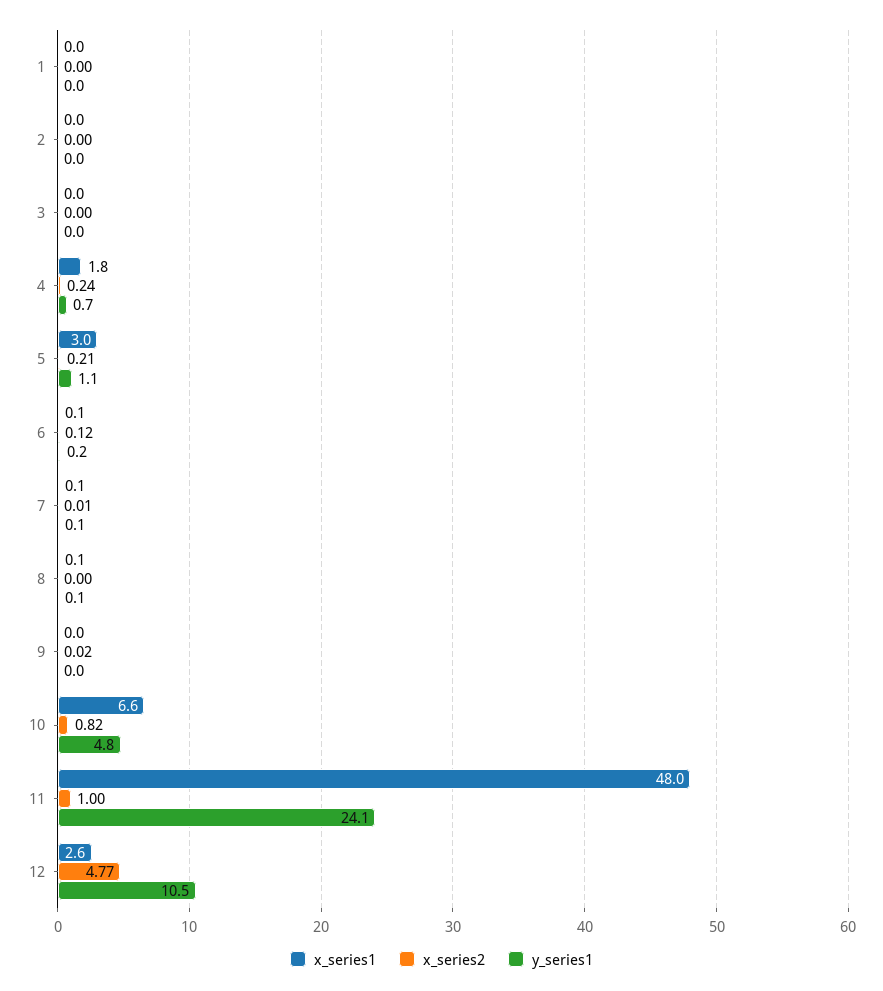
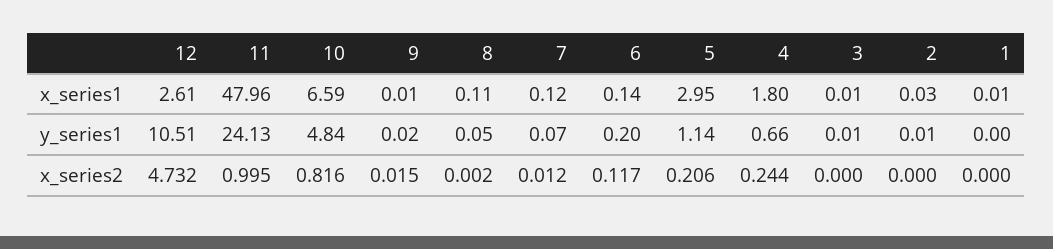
x_series2, 12: 4.77 -> 4.732

